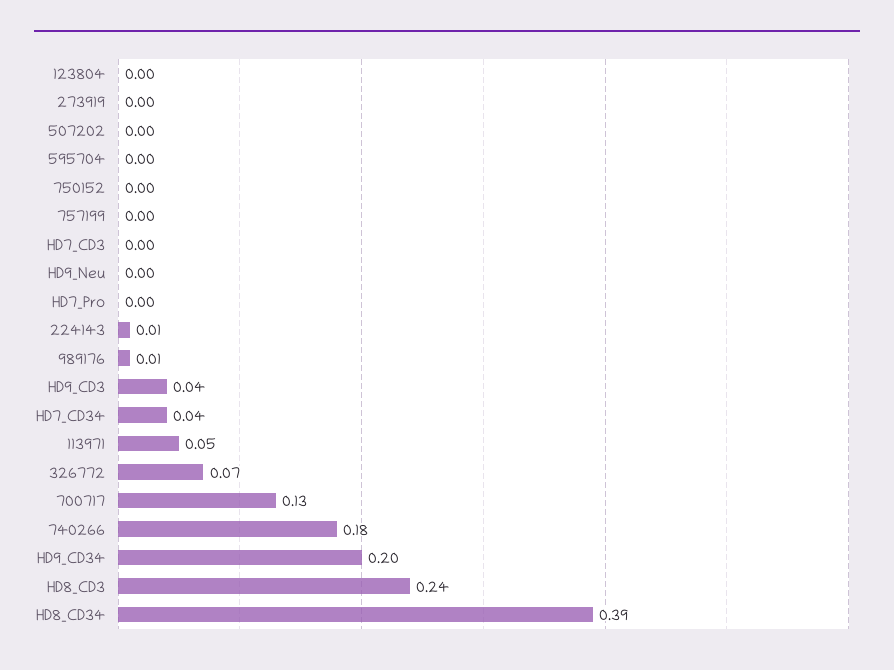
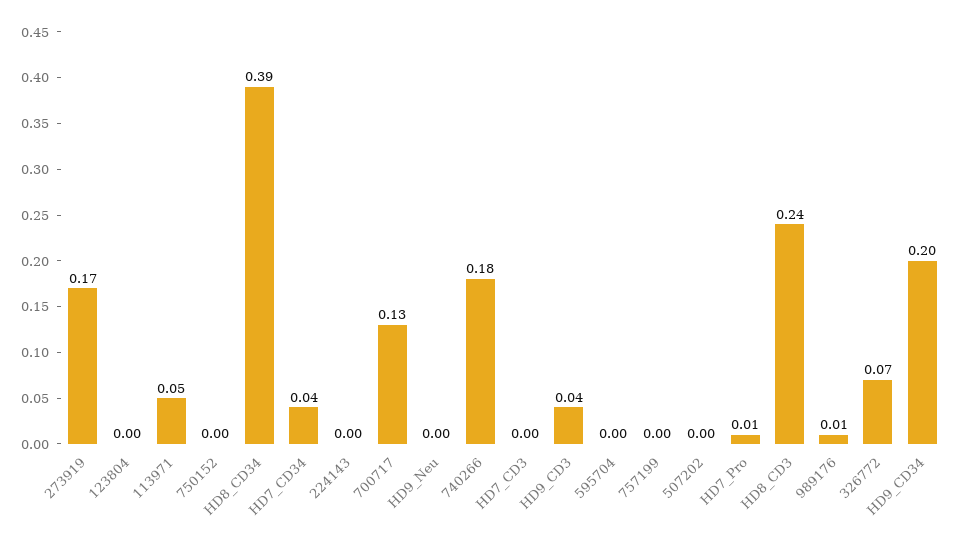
273919: 0 -> 0.17
HD7_Pro: 0 -> 0.01
224143: 0.01 -> 0

